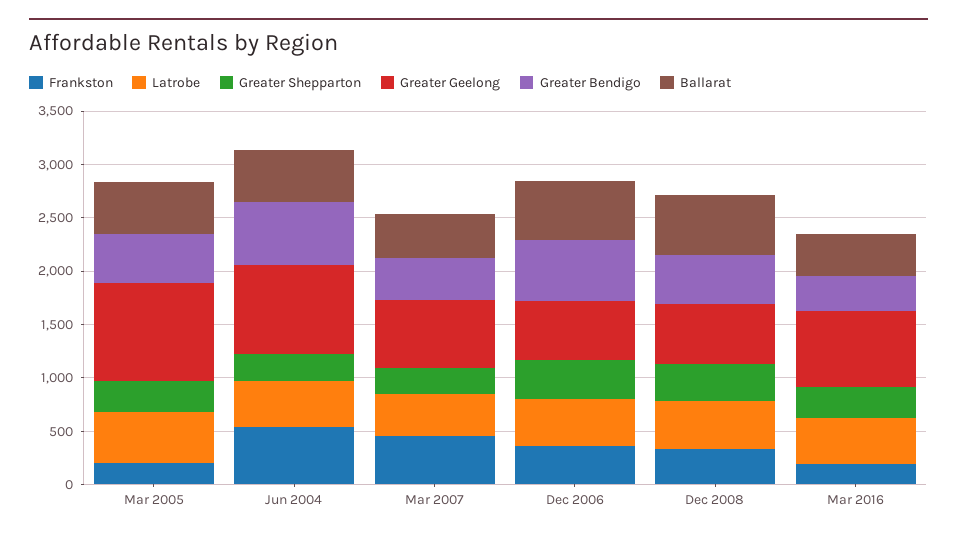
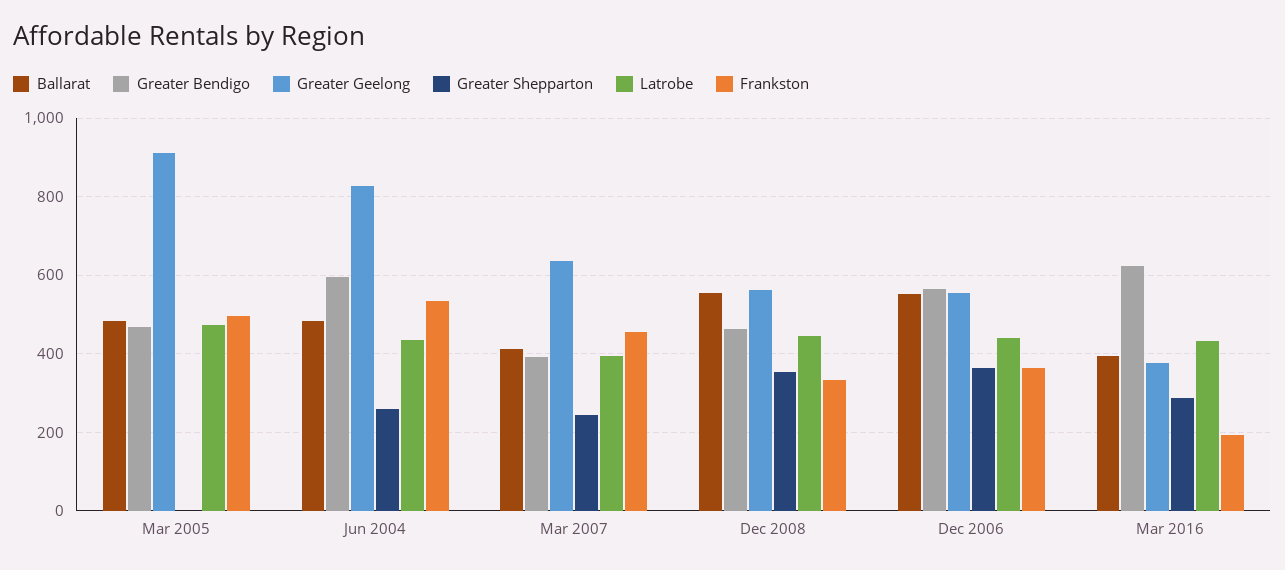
Frankston, Mar 2005: 200 -> 500
Greater Shepparton, Mar 2005: 300 -> 0
Greater Geelong, Mar 2016: 700 -> 380
Greater Bendigo, Mar 2016: 300 -> 620

